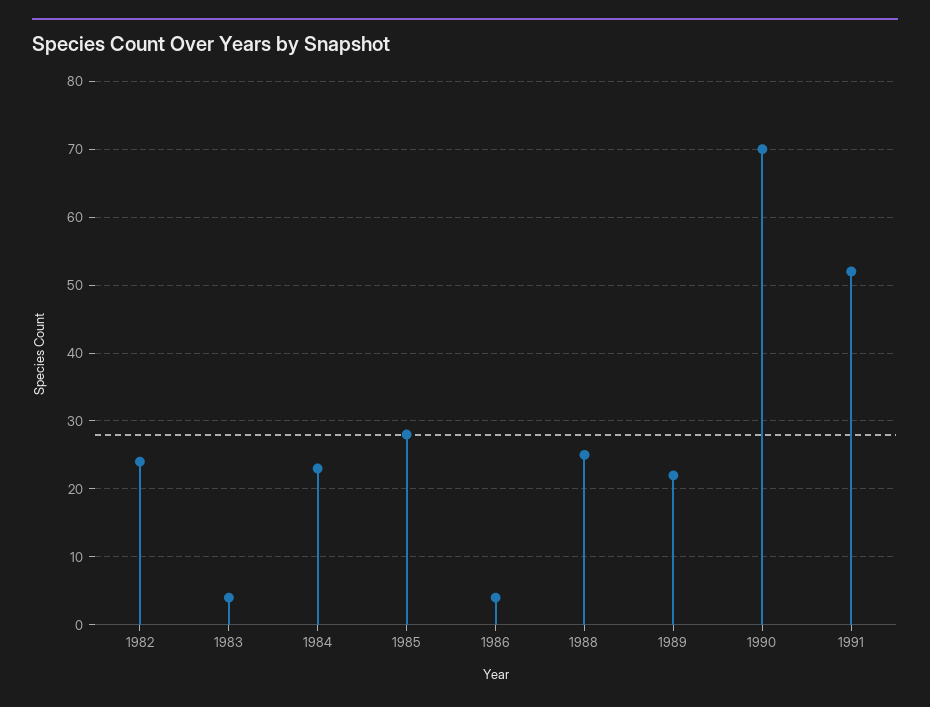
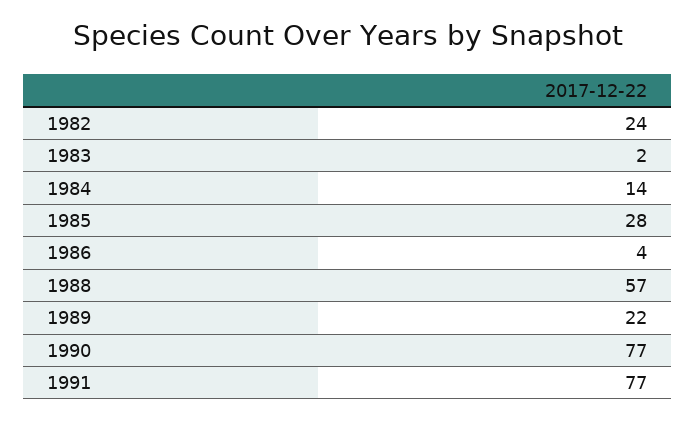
1983: 4 -> 2
1984: 23 -> 14
1988: 25 -> 57
1990: 70 -> 77
1991: 52 -> 77

